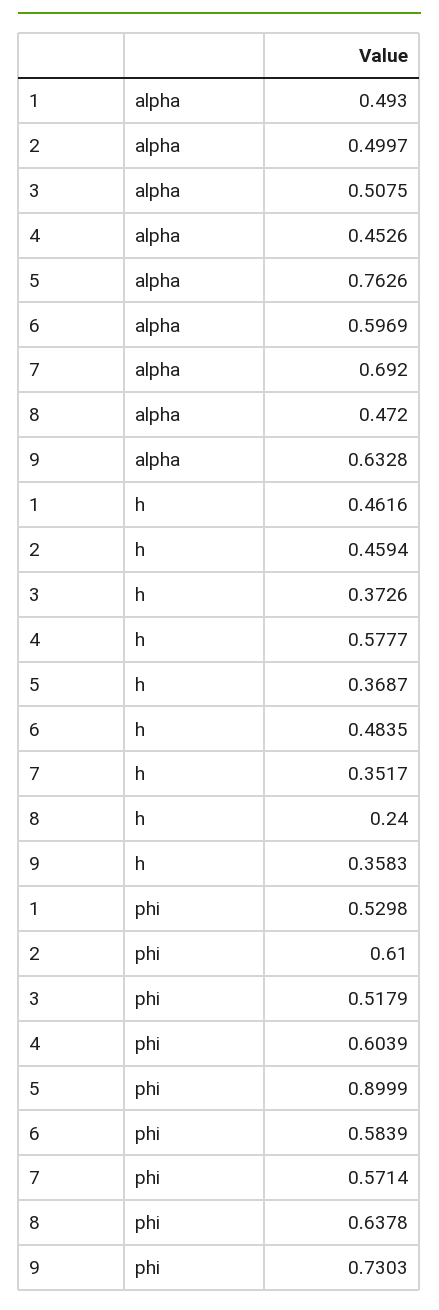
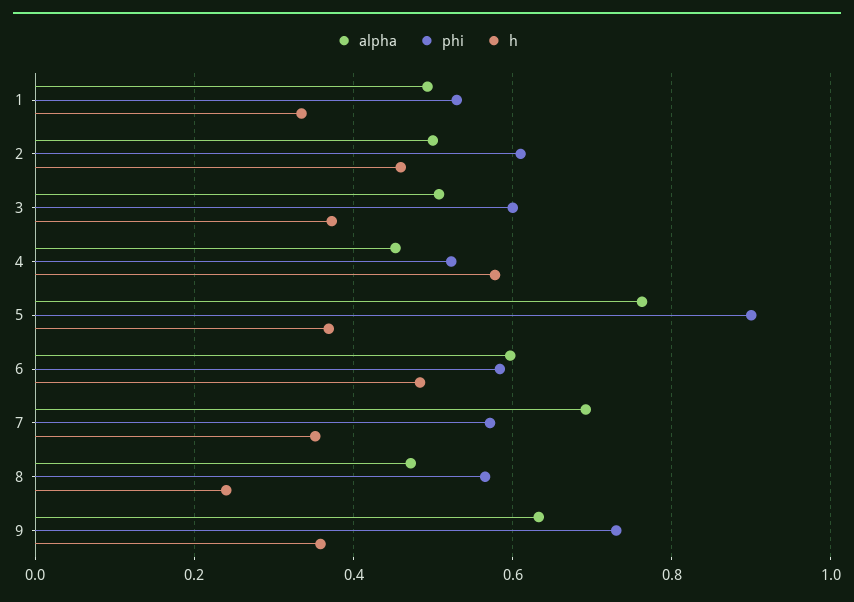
h, 1: 0.4616 -> 0.34
phi, 3: 0.5179 -> 0.6
phi, 4: 0.6039 -> 0.52
phi, 8: 0.6378 -> 0.56

